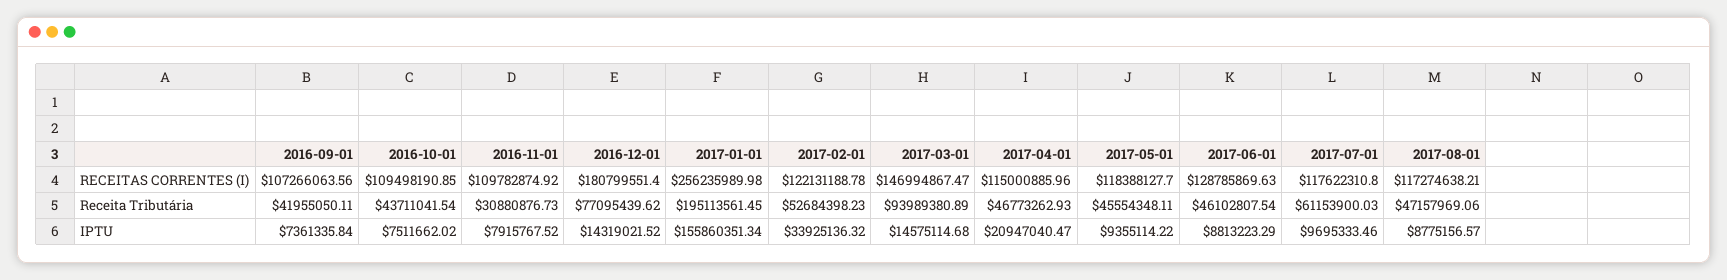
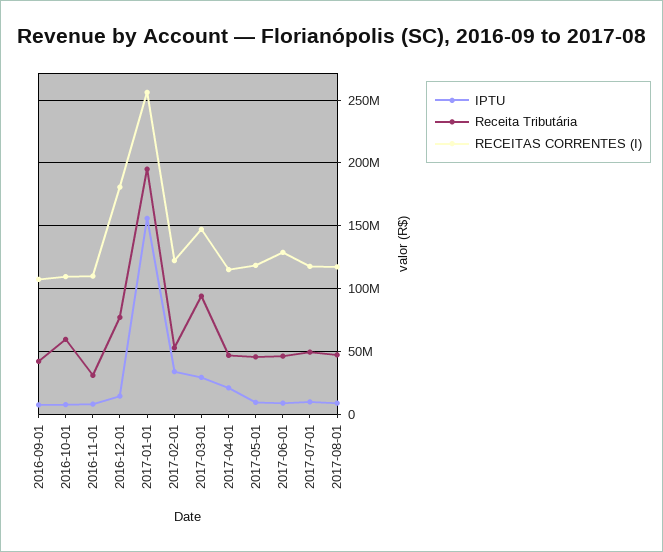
Receita Tributária, 2016-10-01: 43711041.54 -> 60000000
Receita Tributária, 2017-07-01: 61153900.03 -> 50000000
IPTU, 2017-03-01: 14575114.68 -> 30000000

